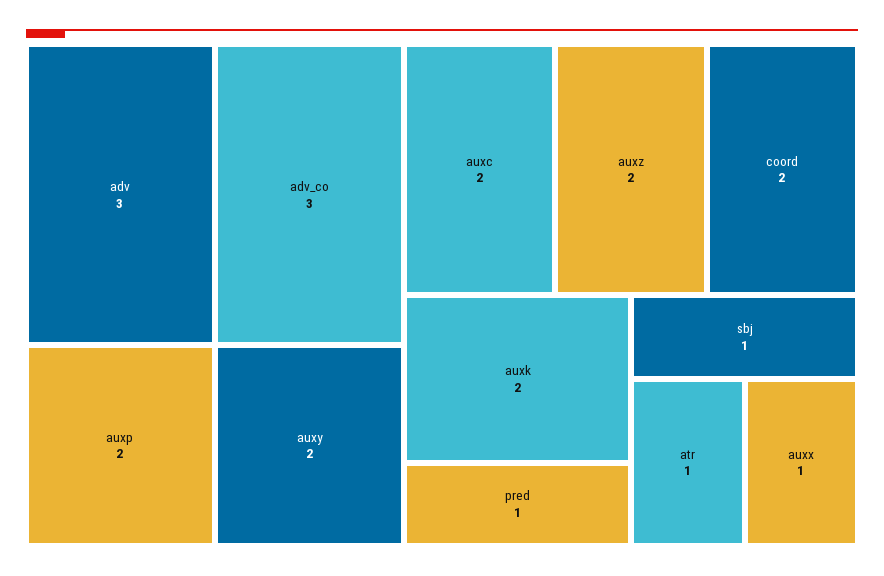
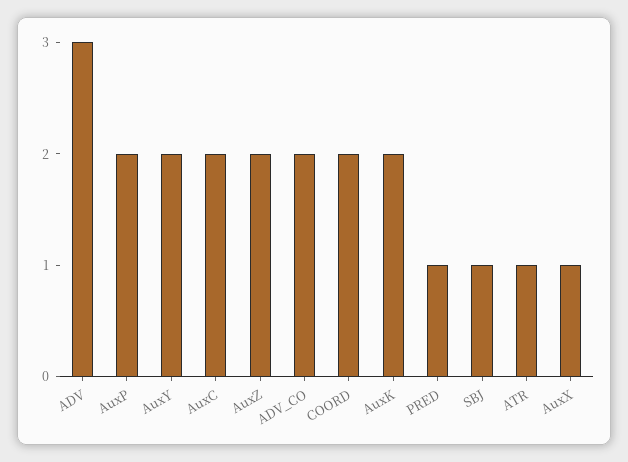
adv_co: 3 -> 2

